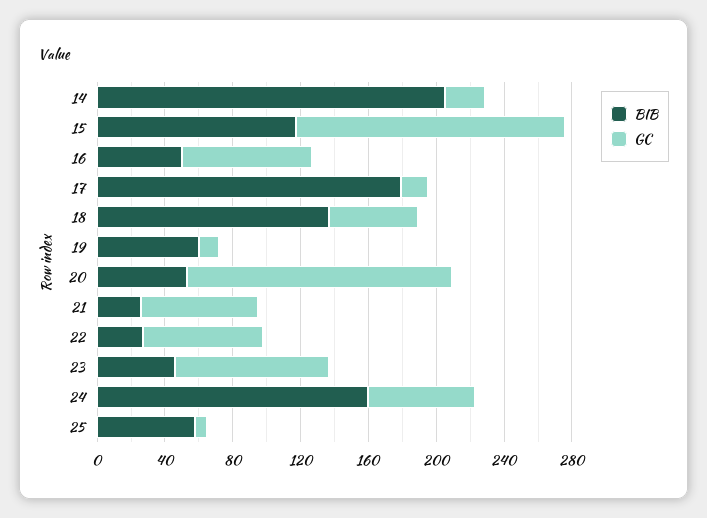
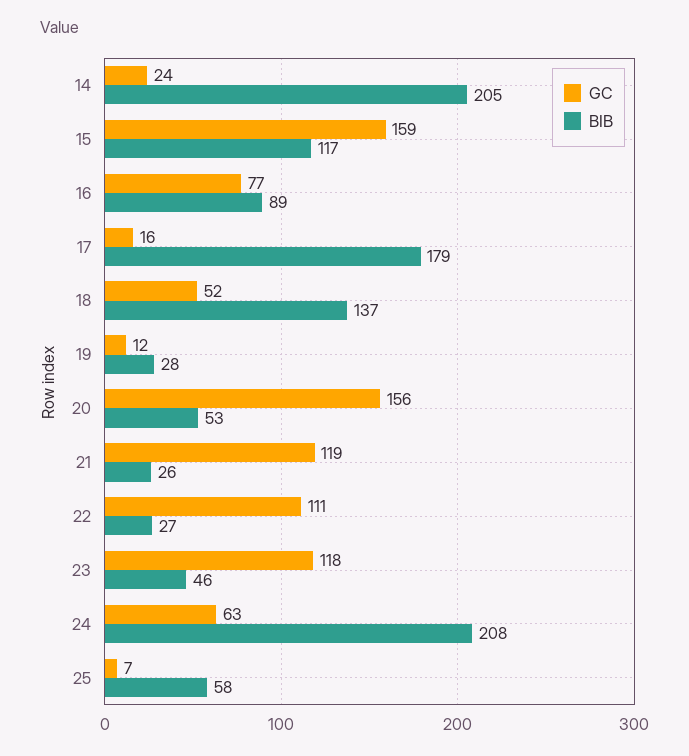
BIB, 16: 50 -> 89
BIB, 19: 60 -> 28
GC, 21: 70 -> 119
GC, 22: 70 -> 111
GC, 23: 90 -> 118
BIB, 24: 160 -> 208

